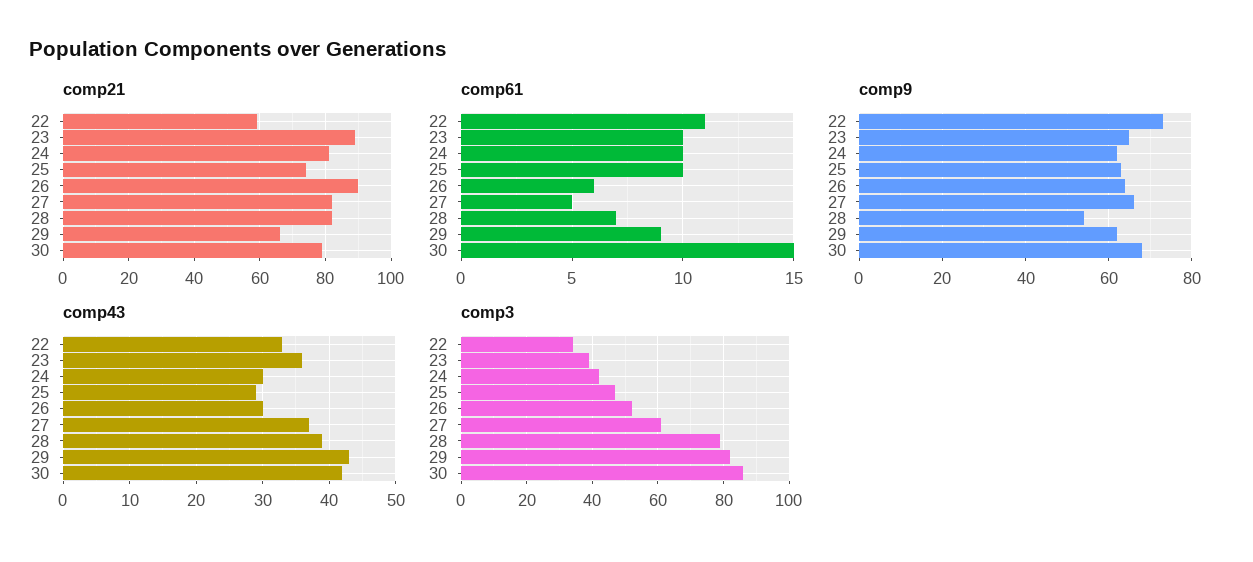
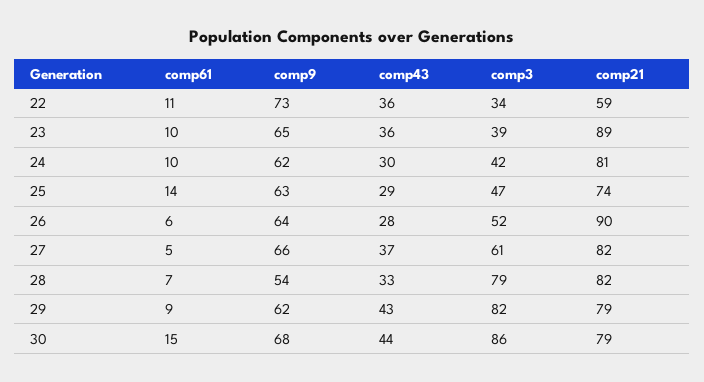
comp21, 29: 65 -> 79
comp61, 25: 10 -> 14
comp43, 22: 33 -> 36
comp43, 26: 30 -> 28
comp43, 28: 39 -> 33
comp43, 30: 42 -> 44

